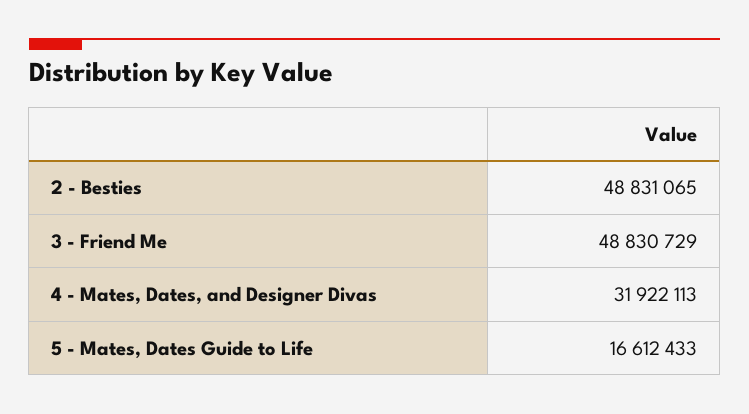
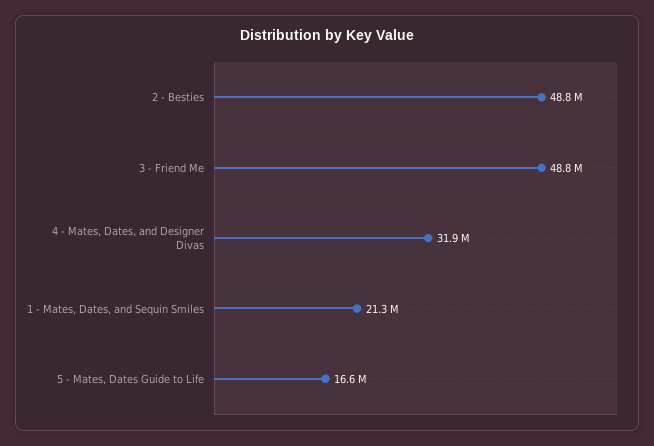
1 - Mates, Dates, and Sequin Smiles: none -> 21300000

